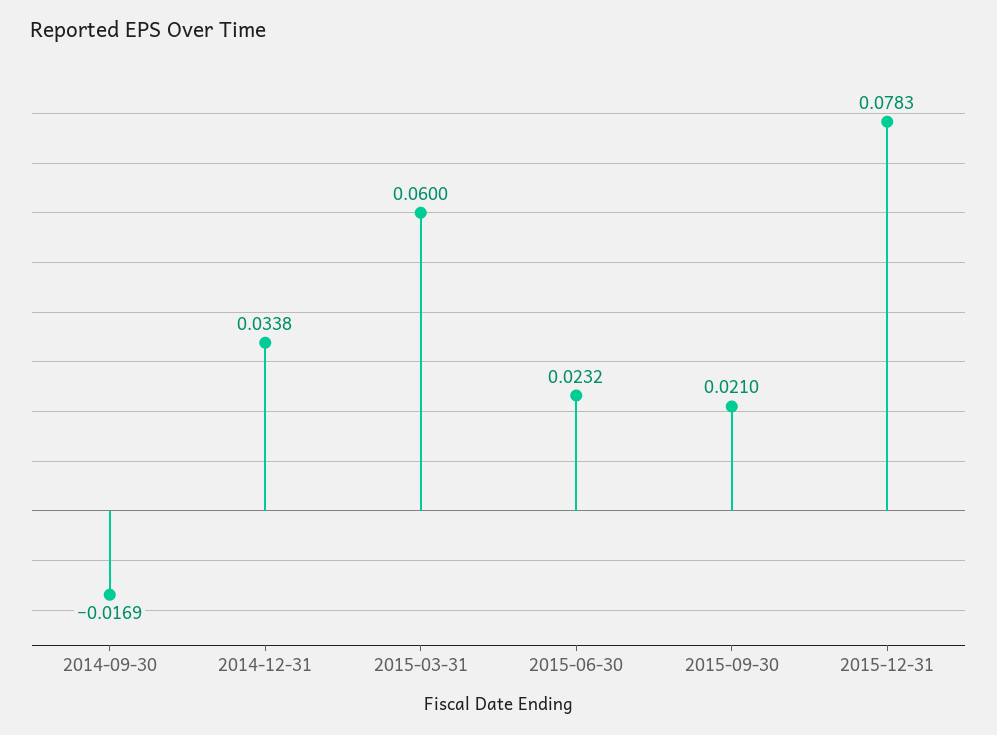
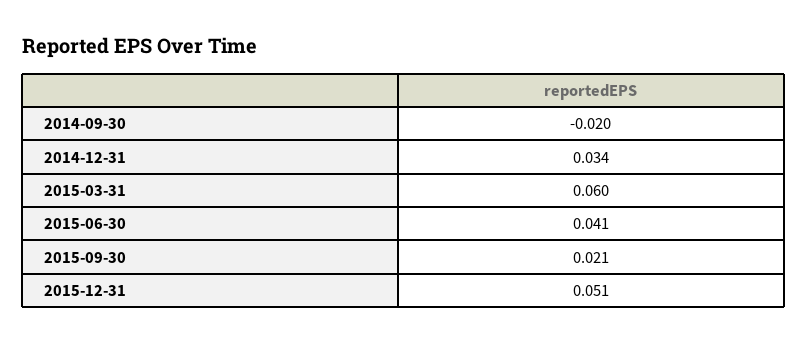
2014-09-30: -0.0169 -> -0.02
2015-06-30: 0.0232 -> 0.041
2015-12-31: 0.0783 -> 0.051

